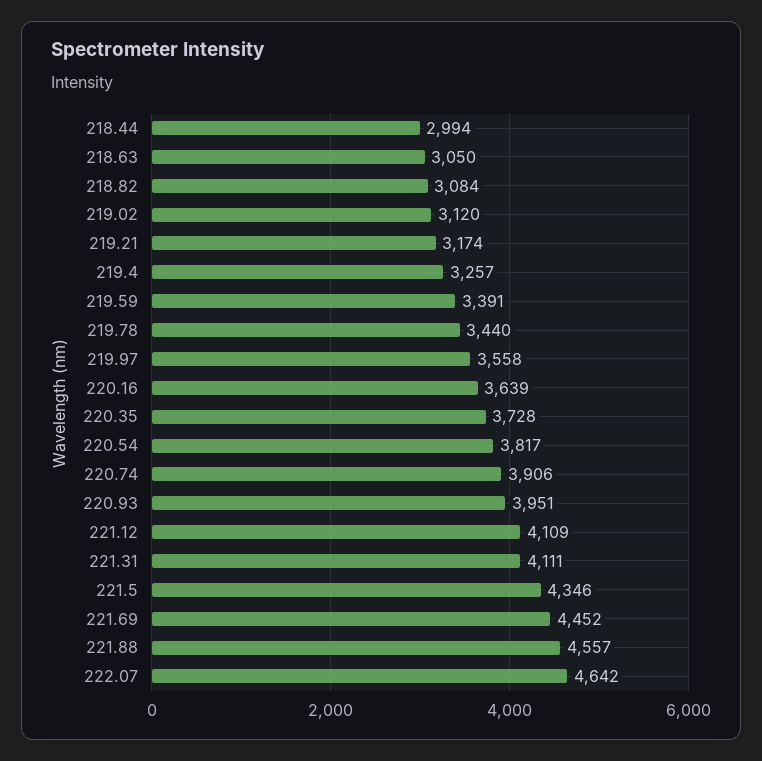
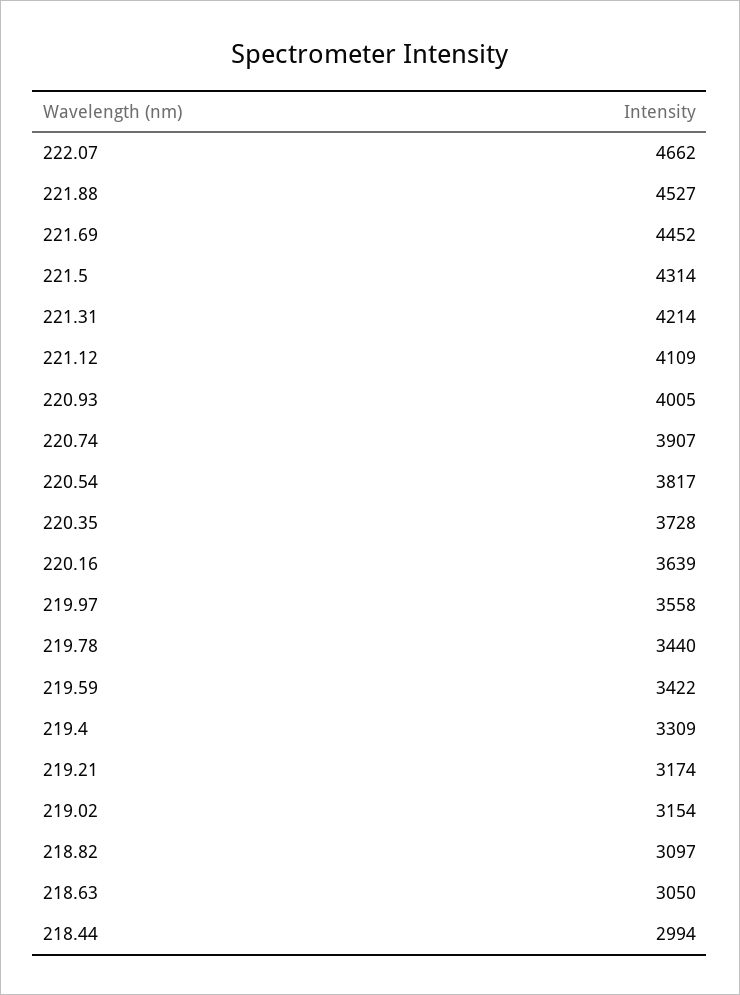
218.82: 3084 -> 3097
219.02: 3120 -> 3154
219.4: 3257 -> 3309
219.59: 3391 -> 3422
220.74: 3906 -> 3907
220.93: 3951 -> 4005
221.31: 4111 -> 4214
221.5: 4346 -> 4314
221.88: 4557 -> 4527
222.07: 4642 -> 4662

